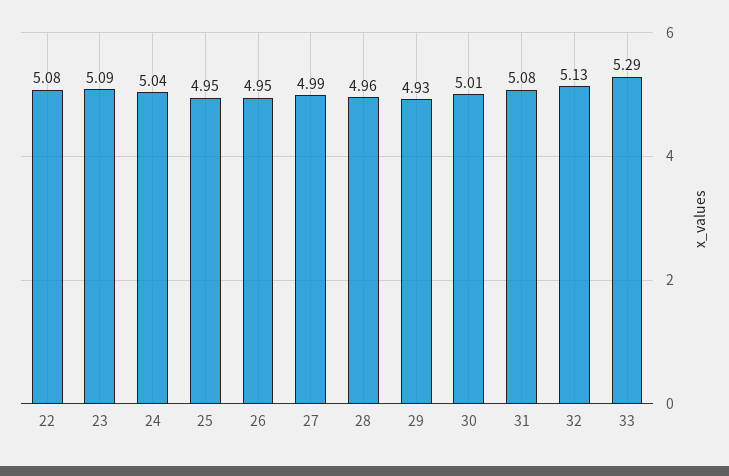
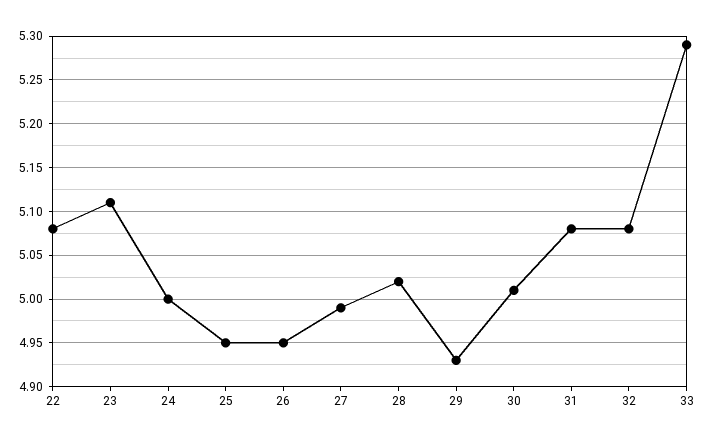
23: 5.09 -> 5.11
24: 5.04 -> 5
28: 4.96 -> 5.02
32: 5.13 -> 5.08

